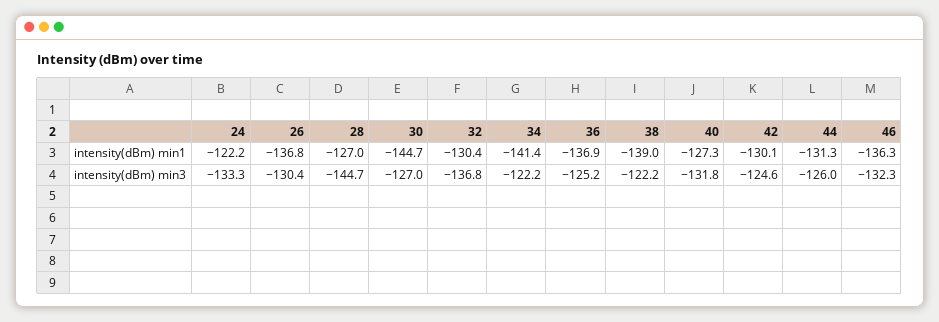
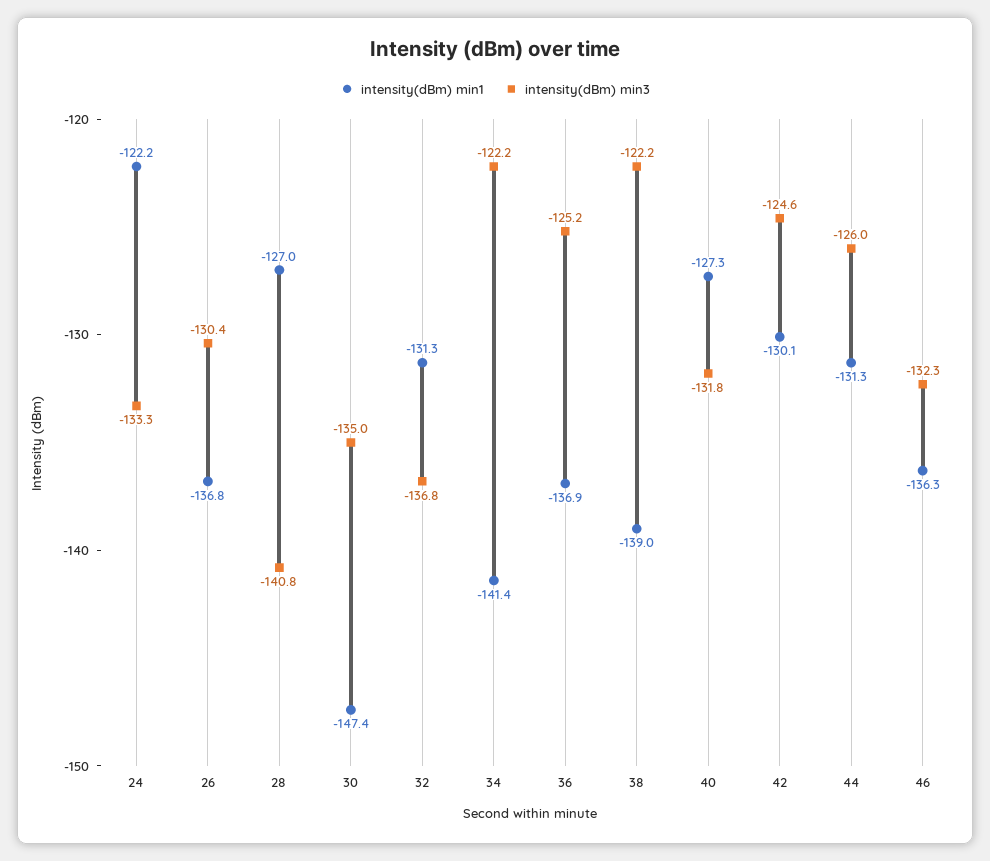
intensity(dBm) min1, 30: -144.7 -> -147.4
intensity(dBm) min1, 32: -130.4 -> -131.3
intensity(dBm) min3, 28: -144.7 -> -140.8
intensity(dBm) min3, 30: -127 -> -135

